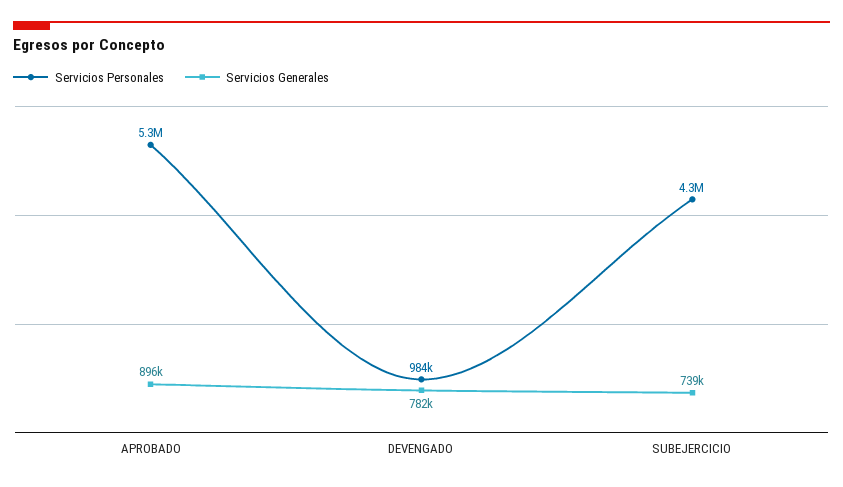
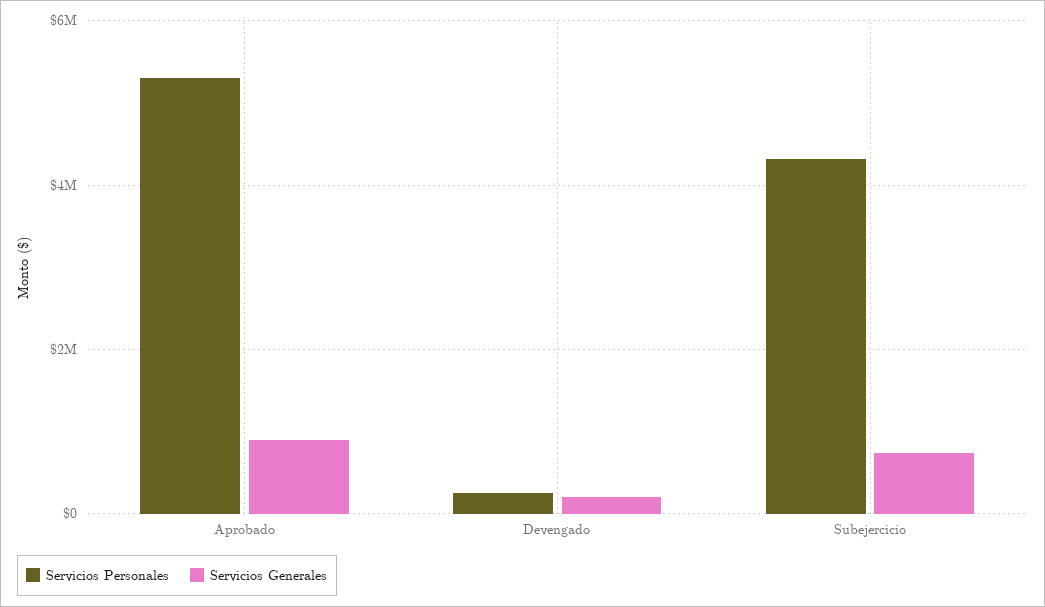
Servicios Personales, DEVENGADO: 984000 -> 200000
Servicios Generales, DEVENGADO: 782000 -> 200000

